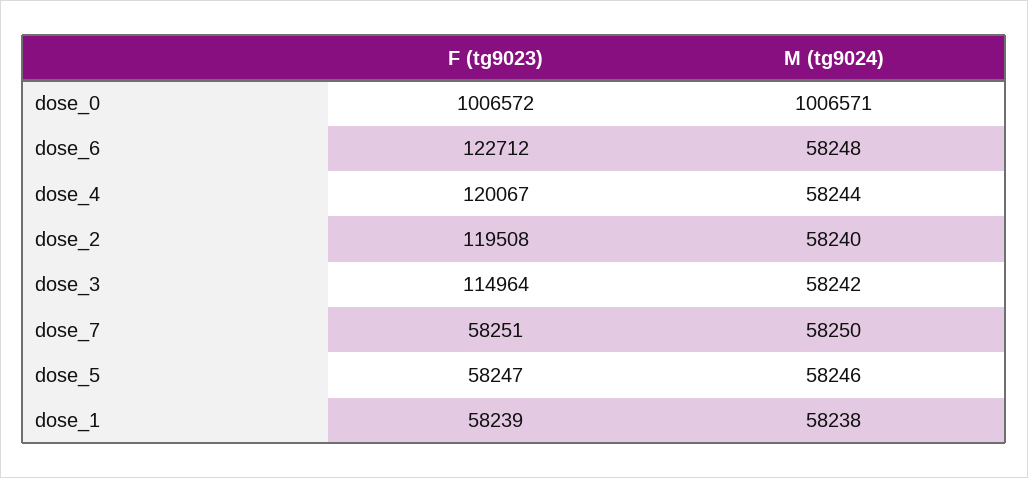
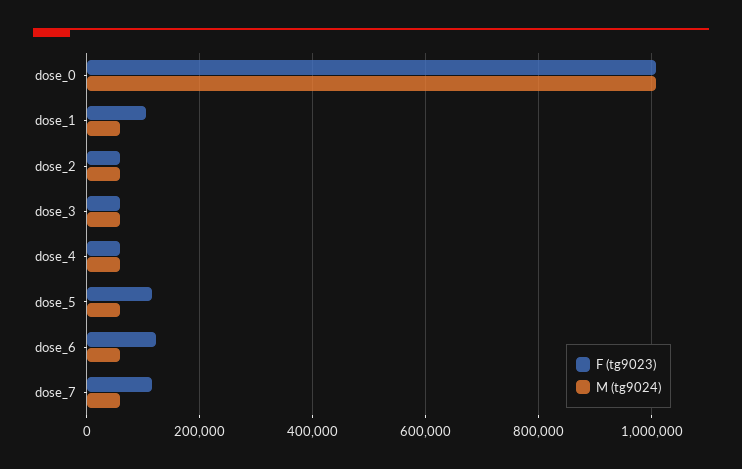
F (tg9023), dose_4: 120067 -> 60000
F (tg9023), dose_2: 119508 -> 60000
F (tg9023), dose_3: 114964 -> 60000
F (tg9023), dose_7: 58251 -> 120000
F (tg9023), dose_5: 58247 -> 120000
F (tg9023), dose_1: 58239 -> 100000

